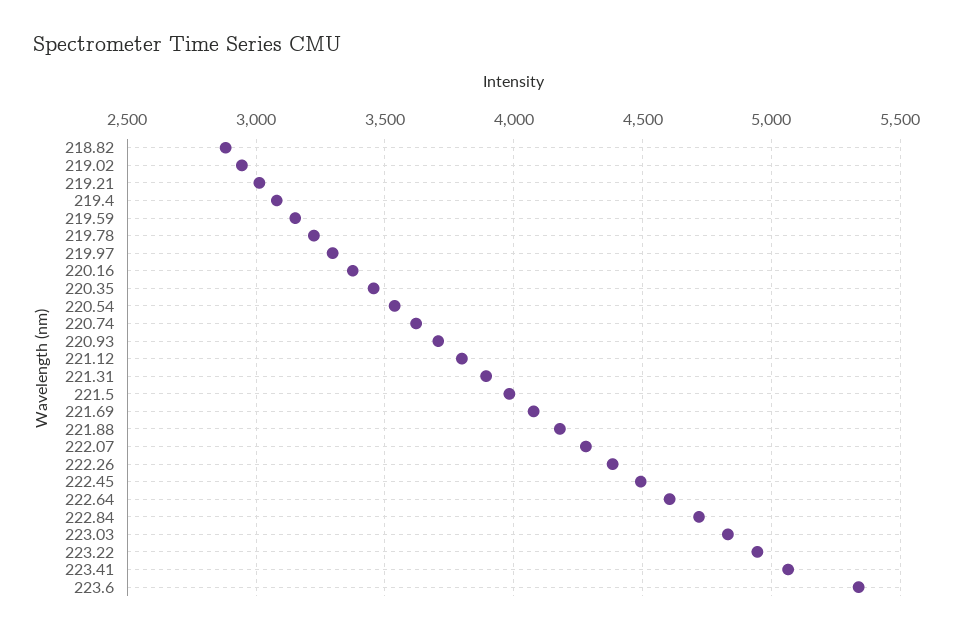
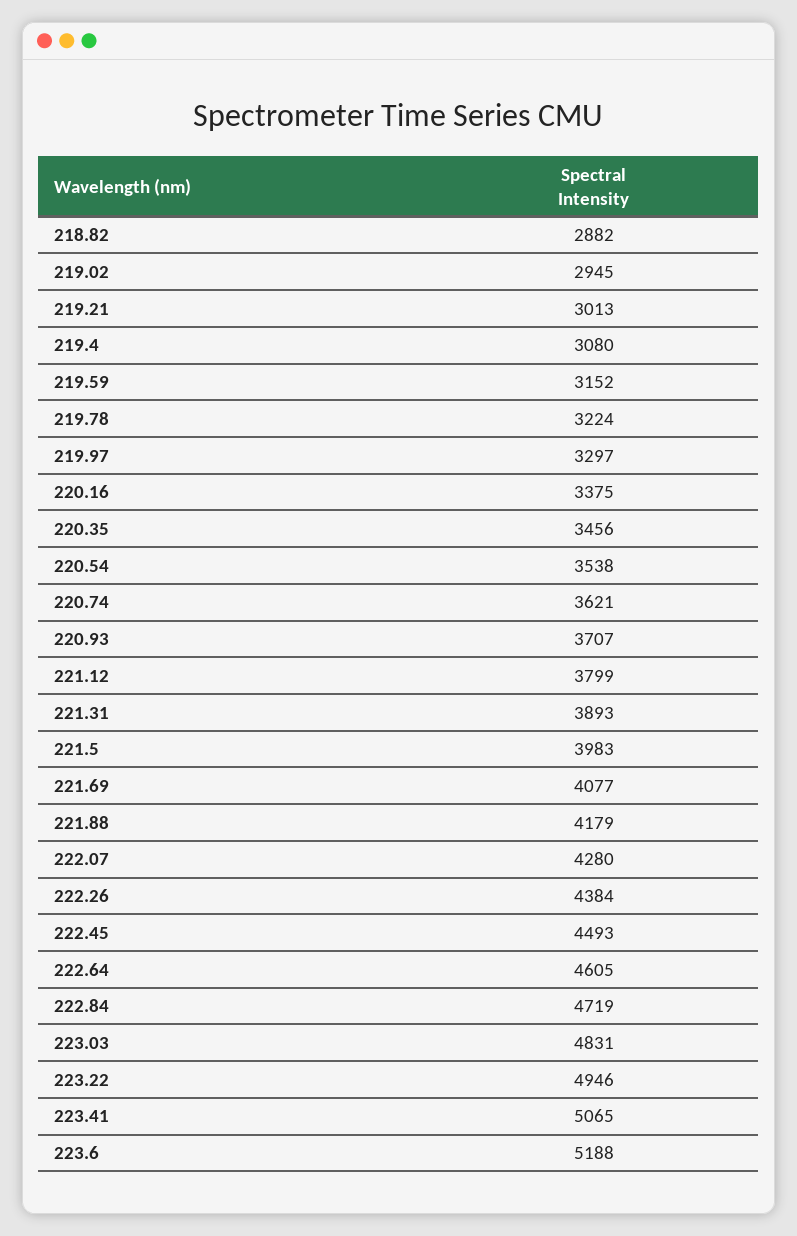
223.6: 5350 -> 5188

